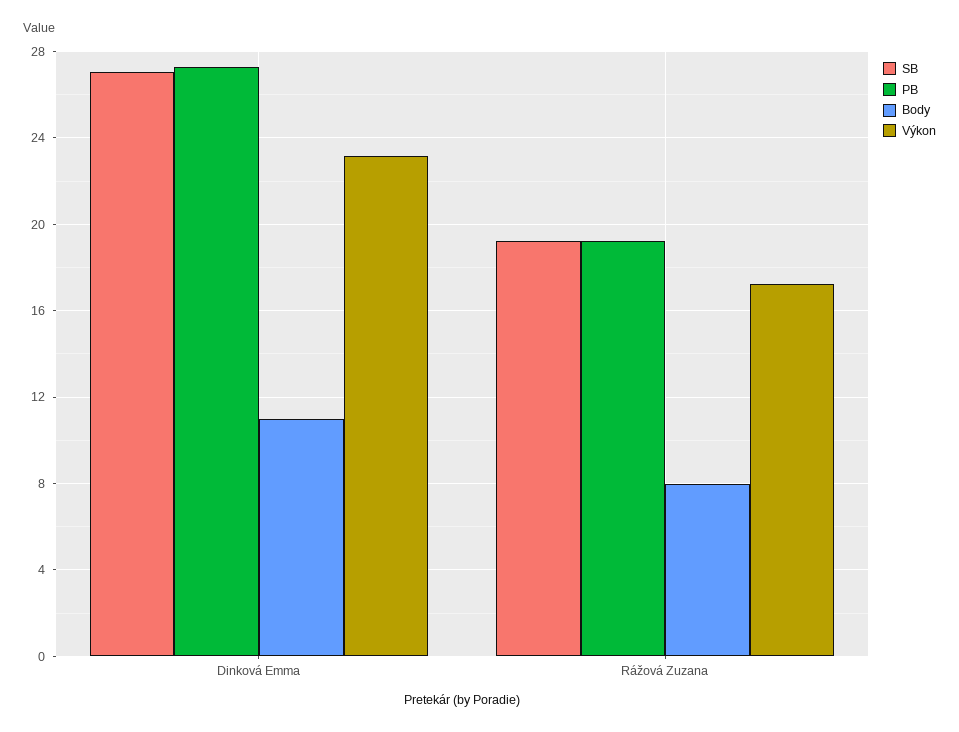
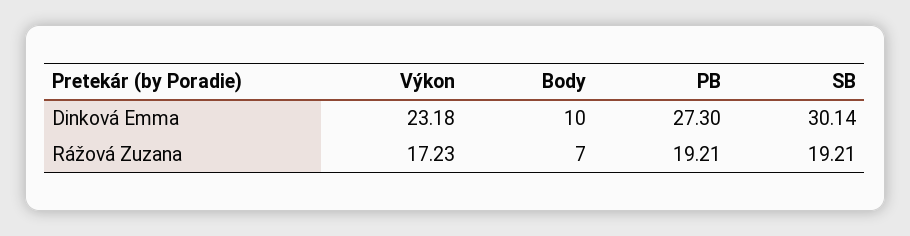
SB, Dinková Emma: 27 -> 30.14
Body, Dinková Emma: 11 -> 10
Body, Rážová Zuzana: 8 -> 7

